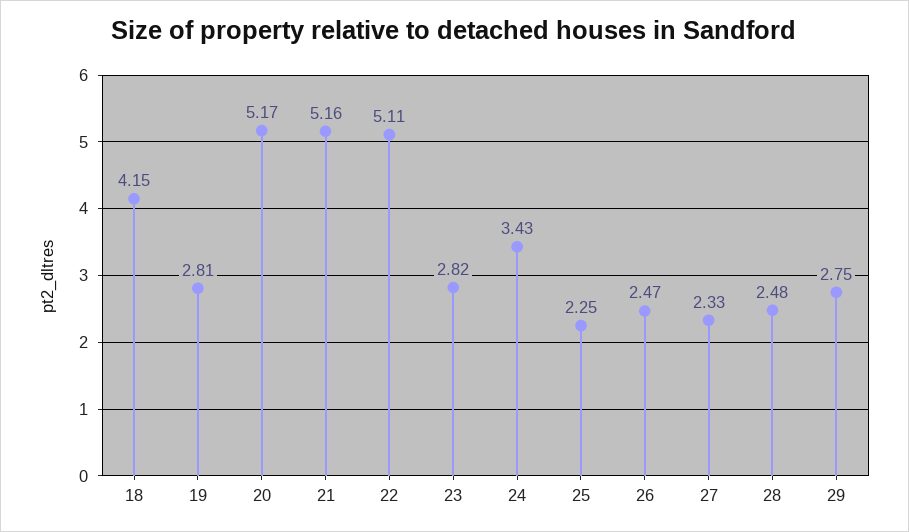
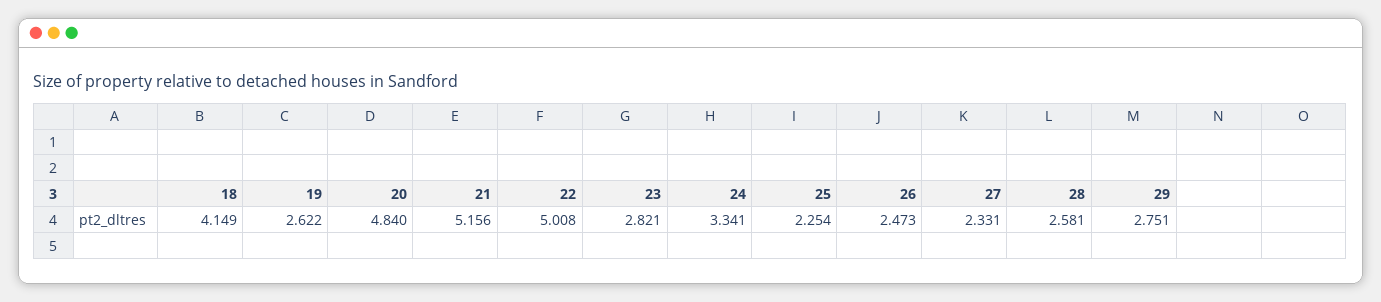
19: 2.81 -> 2.622
20: 5.17 -> 4.84
22: 5.11 -> 5.008
24: 3.43 -> 3.341
28: 2.48 -> 2.581

